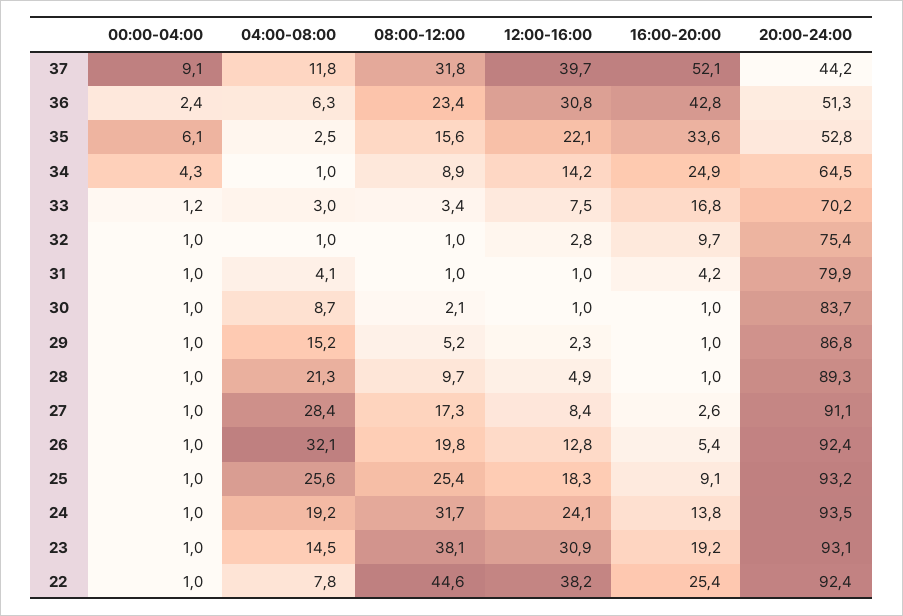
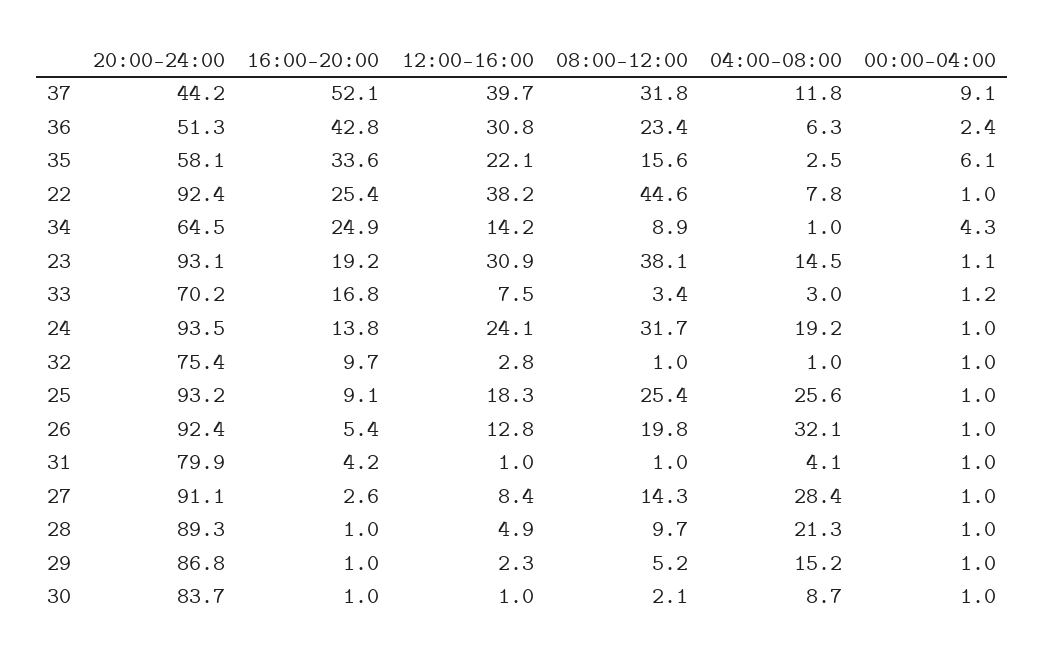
20:00-24:00, 35: 52.8 -> 58.1
08:00-12:00, 27: 17.3 -> 14.3
00:00-04:00, 23: 1 -> 1.1

